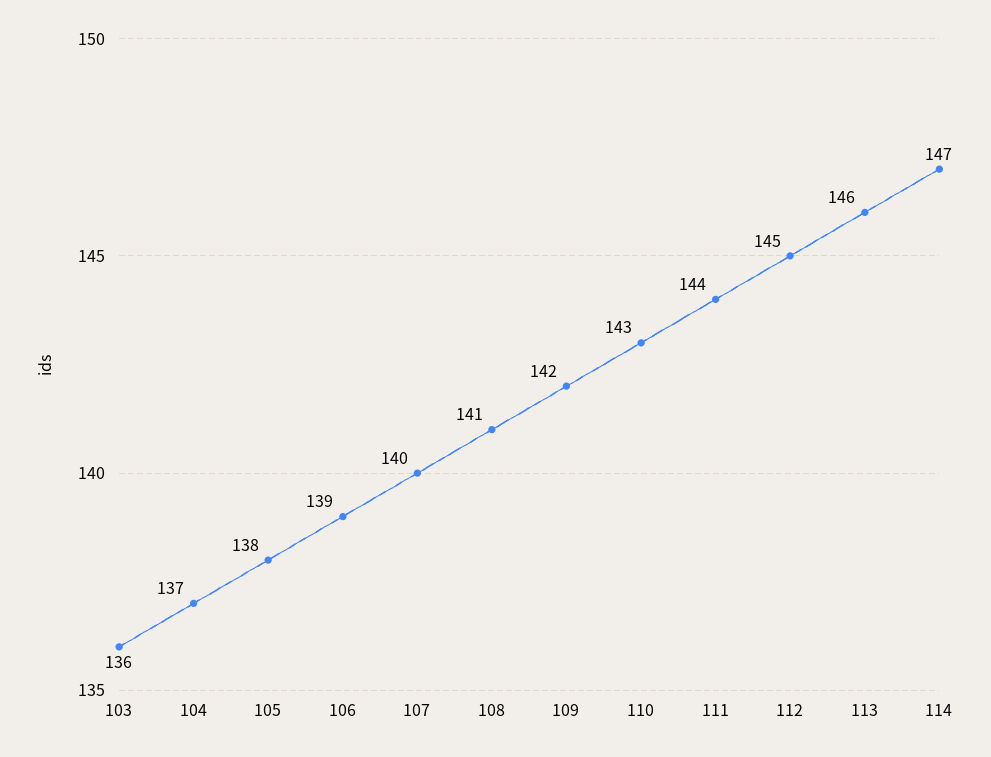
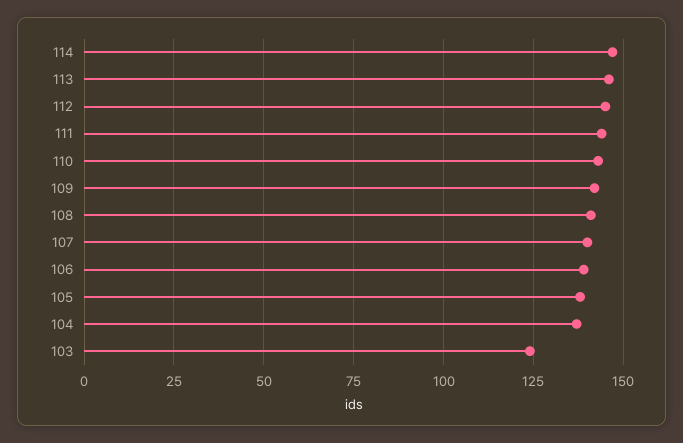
103: 136 -> 125

